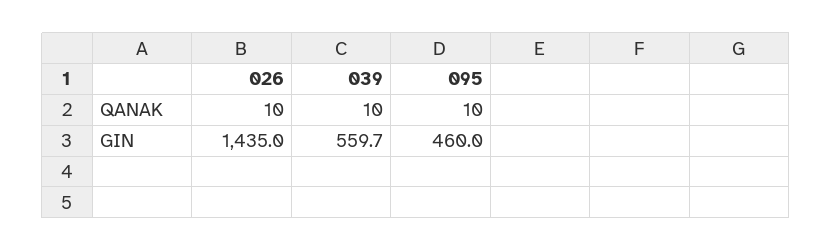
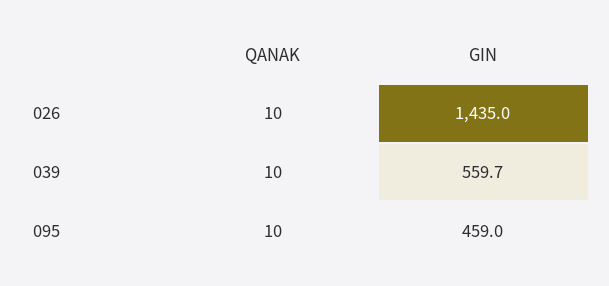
095, GIN: 460 -> 459

